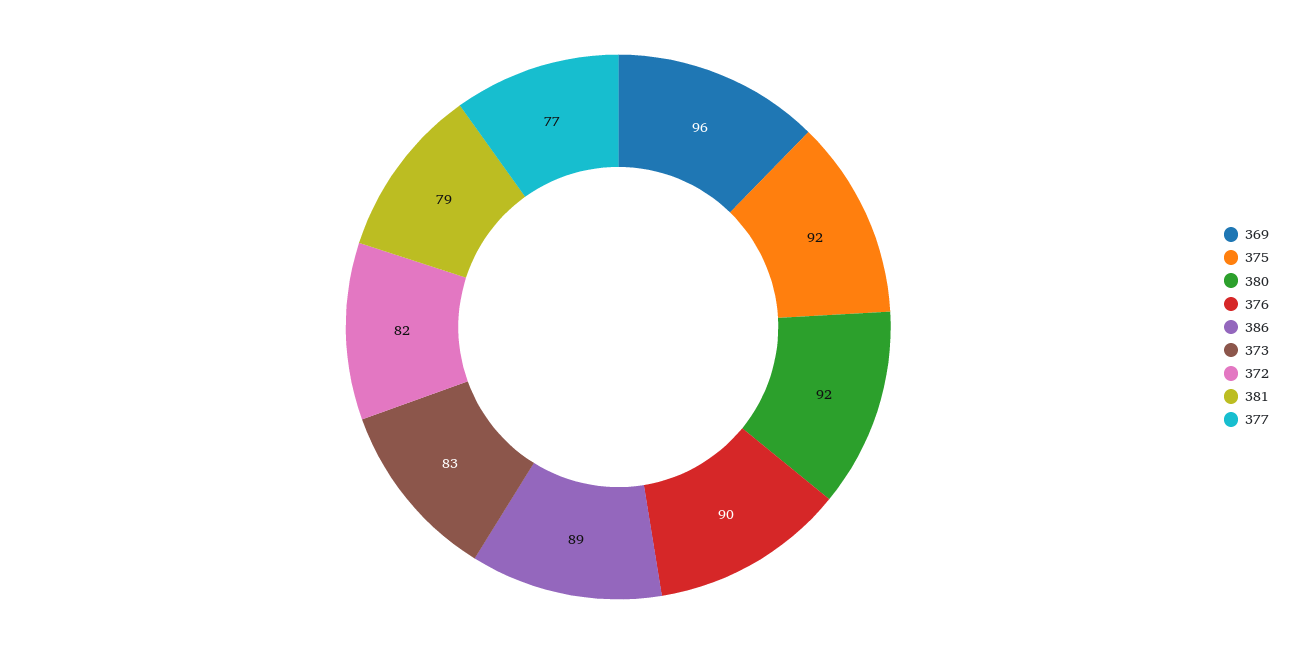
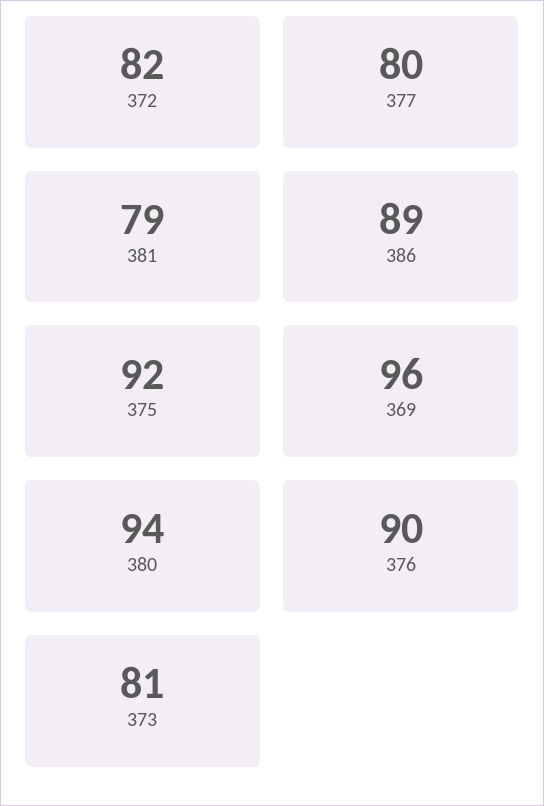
380: 92 -> 94
373: 83 -> 81
377: 77 -> 80

